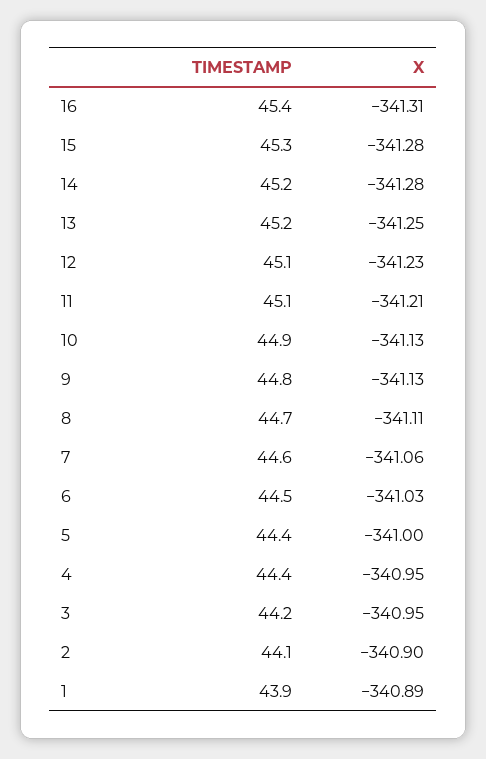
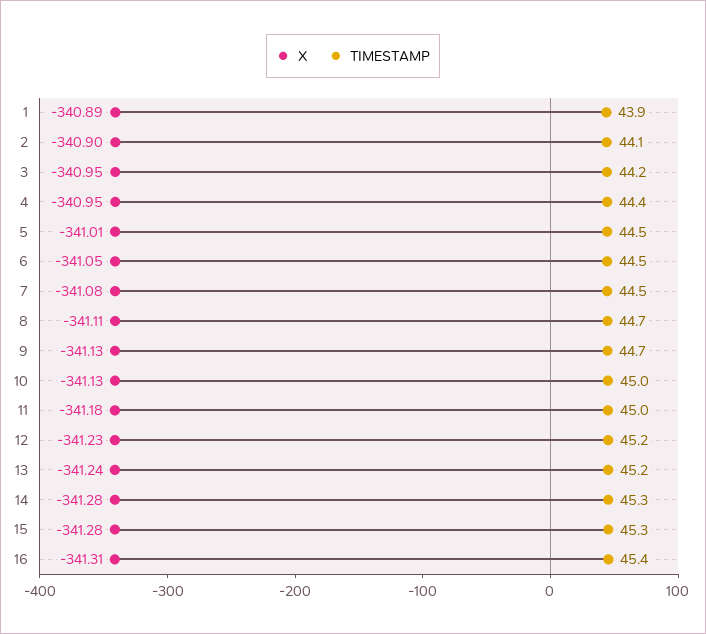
TIMESTAMP, 14: 45.2 -> 45.3
X, 13: -341.25 -> -341.24
TIMESTAMP, 12: 45.1 -> 45.2
TIMESTAMP, 11: 45.1 -> 45
X, 11: -341.21 -> -341.18
TIMESTAMP, 10: 44.9 -> 45
TIMESTAMP, 9: 44.8 -> 44.7
TIMESTAMP, 7: 44.6 -> 44.5
X, 7: -341.06 -> -341.08
X, 6: -341.03 -> -341.05
TIMESTAMP, 5: 44.4 -> 44.5
X, 5: -341 -> -341.01

